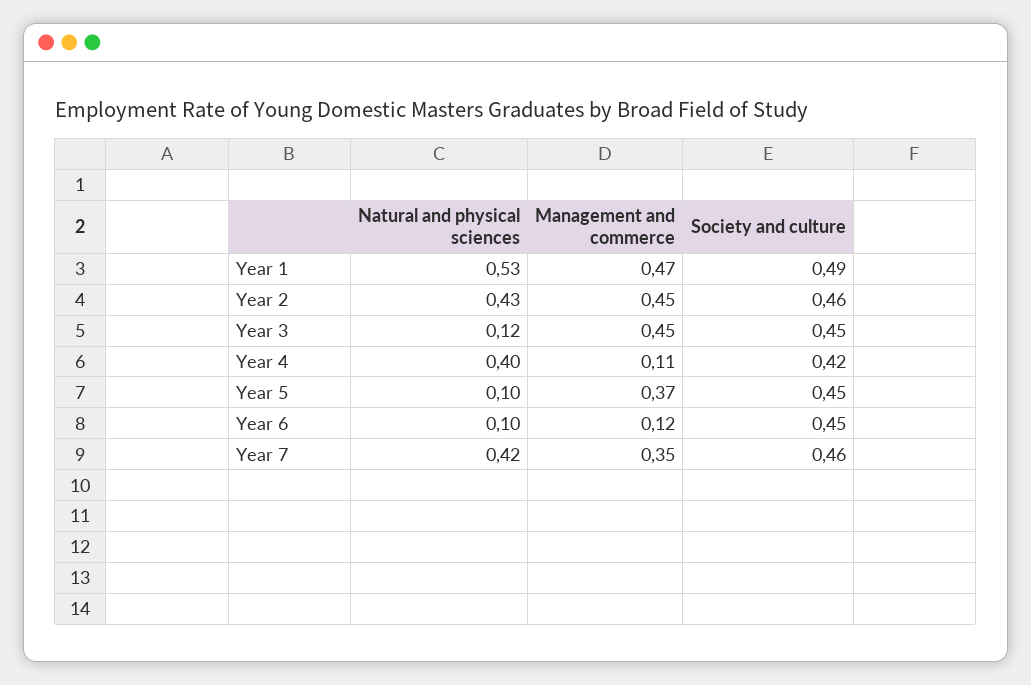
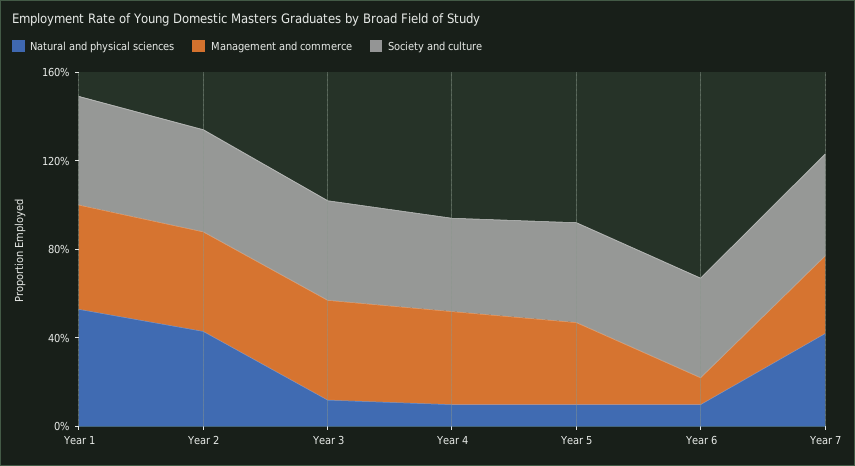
Natural and physical sciences, Year 4: 0.4 -> 0.1
Management and commerce, Year 4: 0.11 -> 0.4

